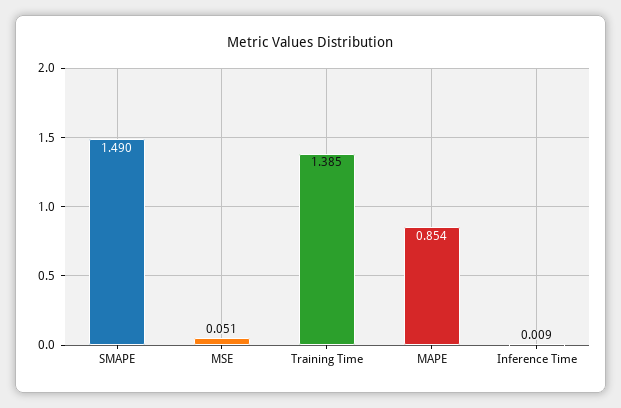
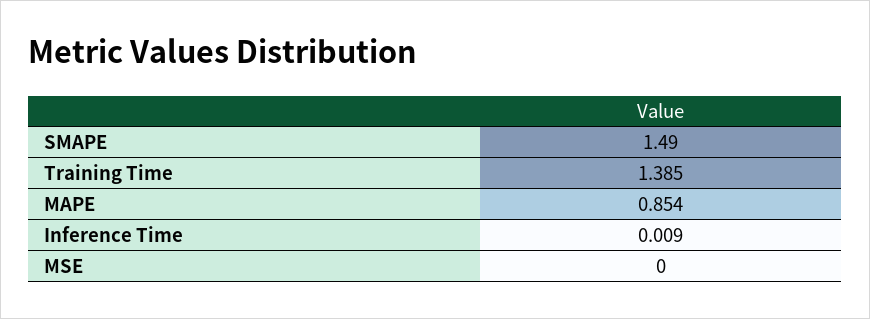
MSE: 0.051 -> 0

